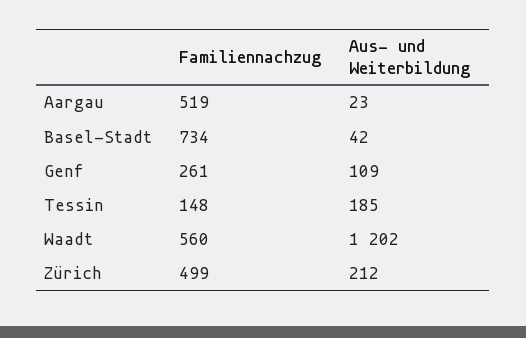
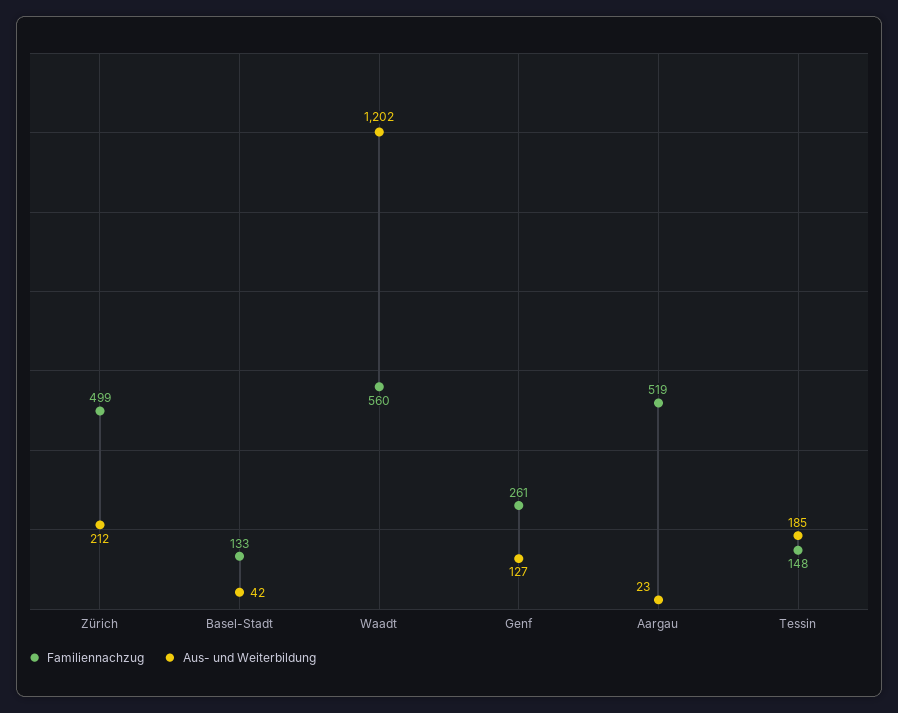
Familiennachzug, Basel-Stadt: 734 -> 133
Aus- und Weiterbildung, Genf: 109 -> 127

